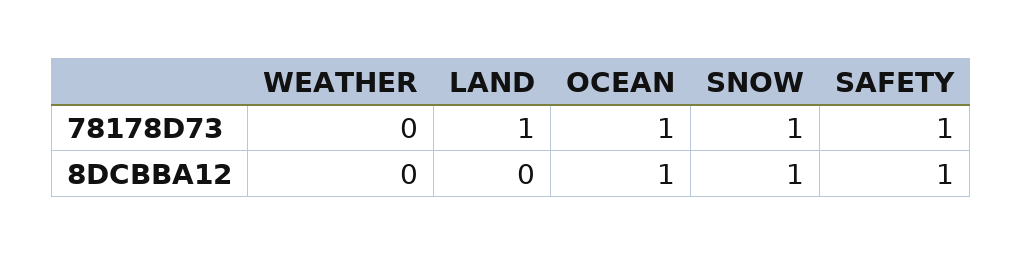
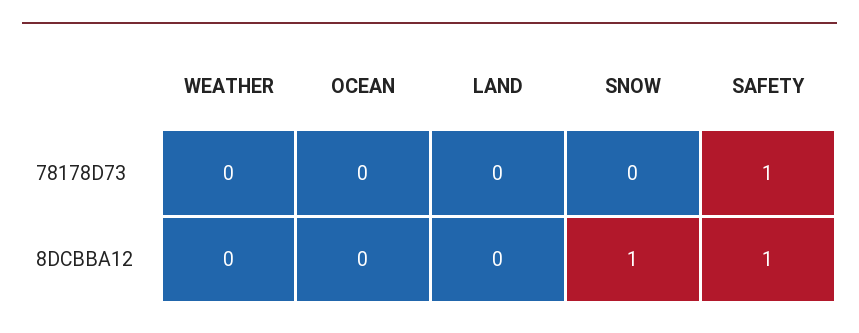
LAND, 78178D73: 1 -> 0
OCEAN, 78178D73: 1 -> 0
SNOW, 78178D73: 1 -> 0
OCEAN, 8DCBBA12: 1 -> 0

